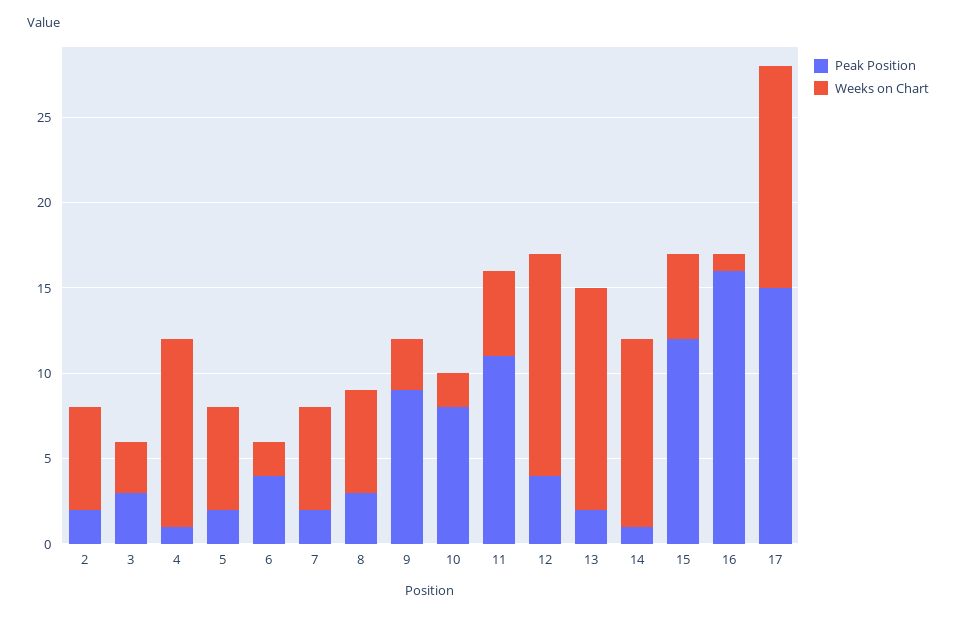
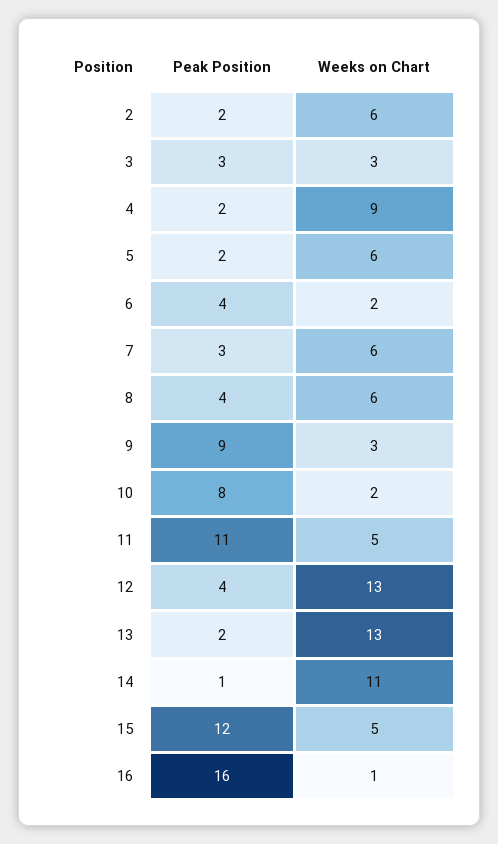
Peak Position, 4: 1 -> 2
Weeks on Chart, 4: 11 -> 9
Peak Position, 7: 2 -> 3
Peak Position, 8: 3 -> 4
Peak Position, 17: 15 -> none
Weeks on Chart, 17: 13 -> none

